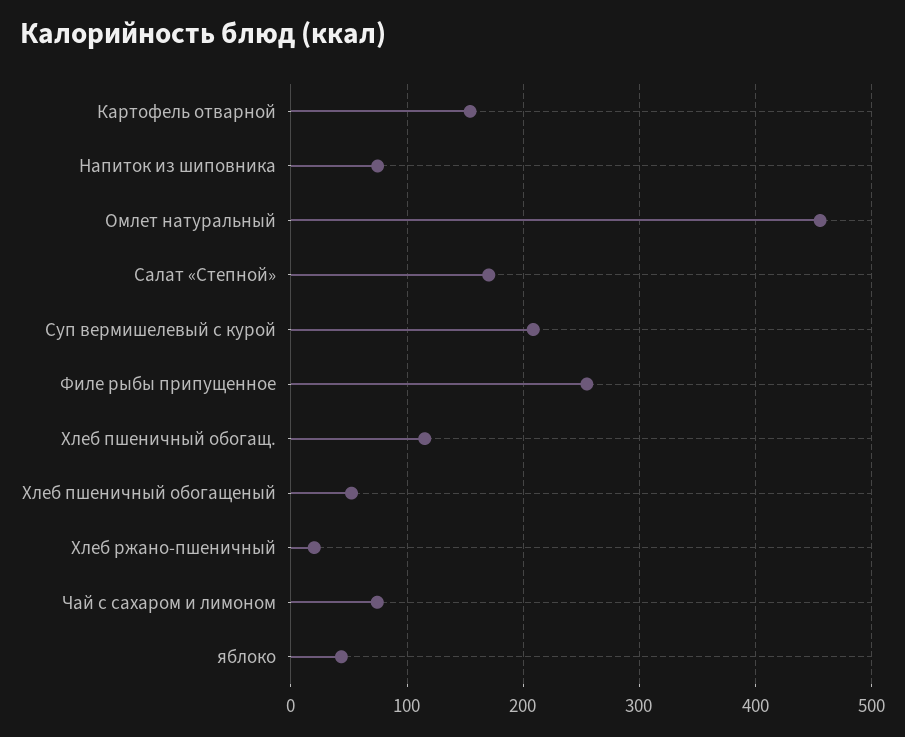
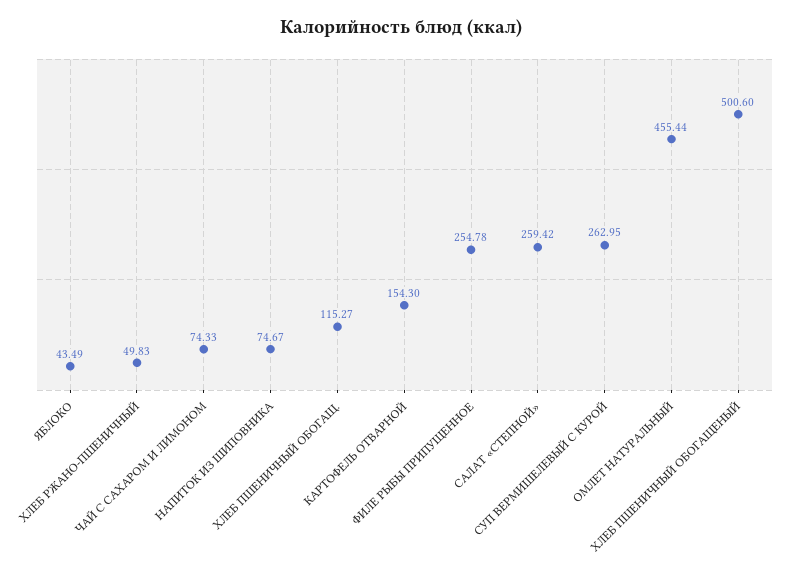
Салат «Степной»: 170 -> 259.42
Суп вермишелевый с курой: 210 -> 262.95
Хлеб пшеничный обогащеный: 50 -> 500.6
Хлеб ржано-пшеничный: 20 -> 49.83

